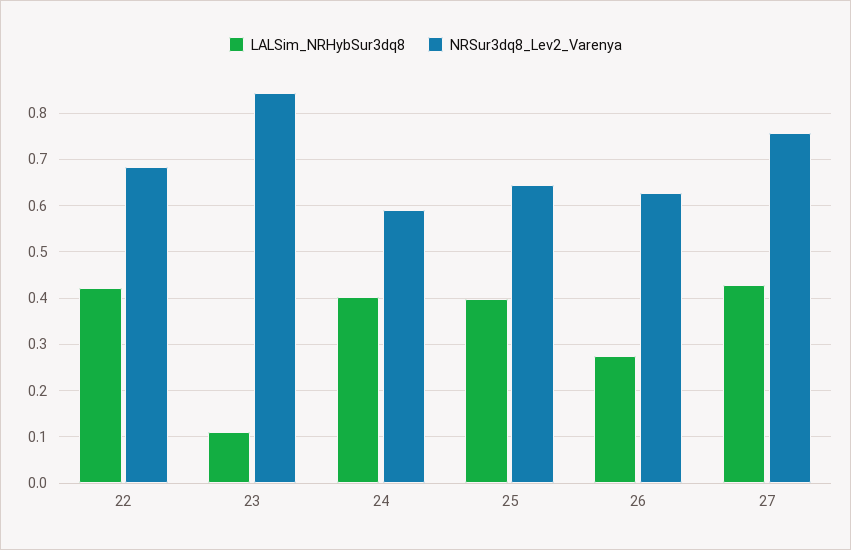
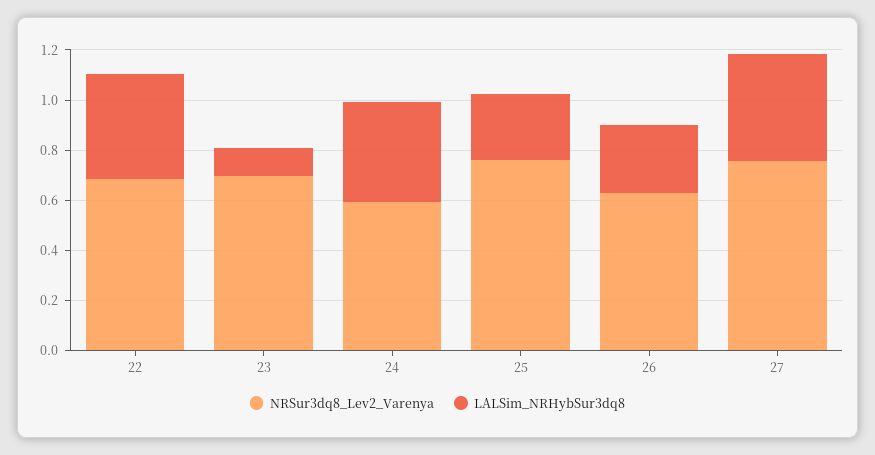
NRSur3dq8_Lev2_Varenya, 23: 0.84 -> 0.7
LALSim_NRHybSur3dq8, 25: 0.4 -> 0.25
NRSur3dq8_Lev2_Varenya, 25: 0.64 -> 0.75

